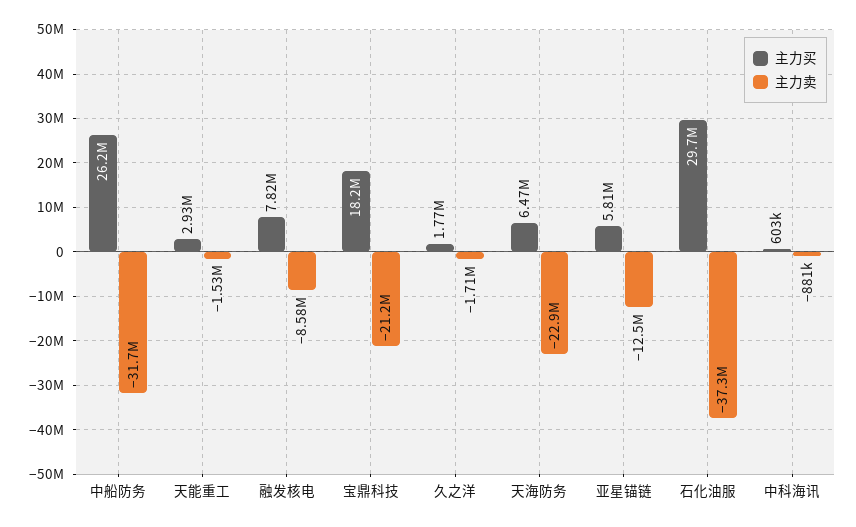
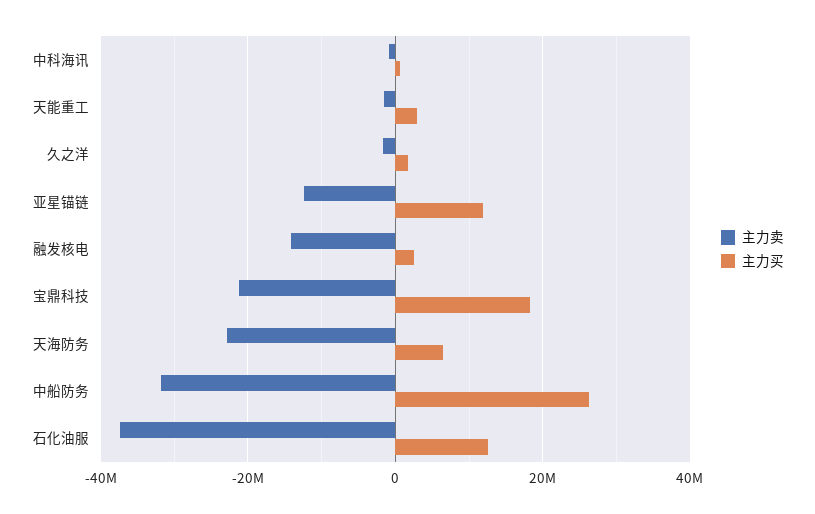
主力买, 融发核电: 7820000 -> 2000000
主力卖, 融发核电: -8580000 -> -14000000
主力买, 亚星锚链: 5810000 -> 12000000
主力买, 石化油服: 29700000 -> 12000000

